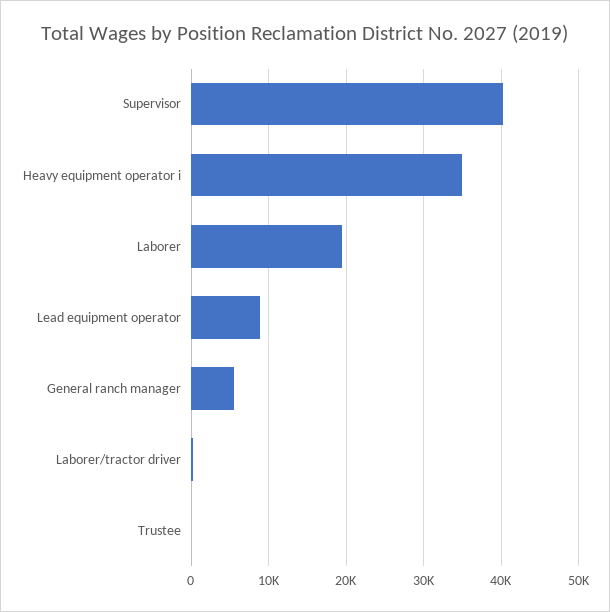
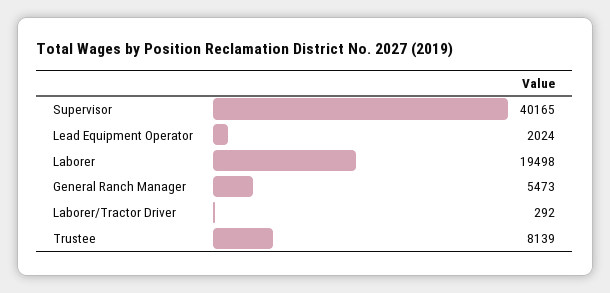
Heavy equipment operator i: 35000 -> none
Lead equipment operator: 9000 -> 2024
Trustee: 0 -> 8139

